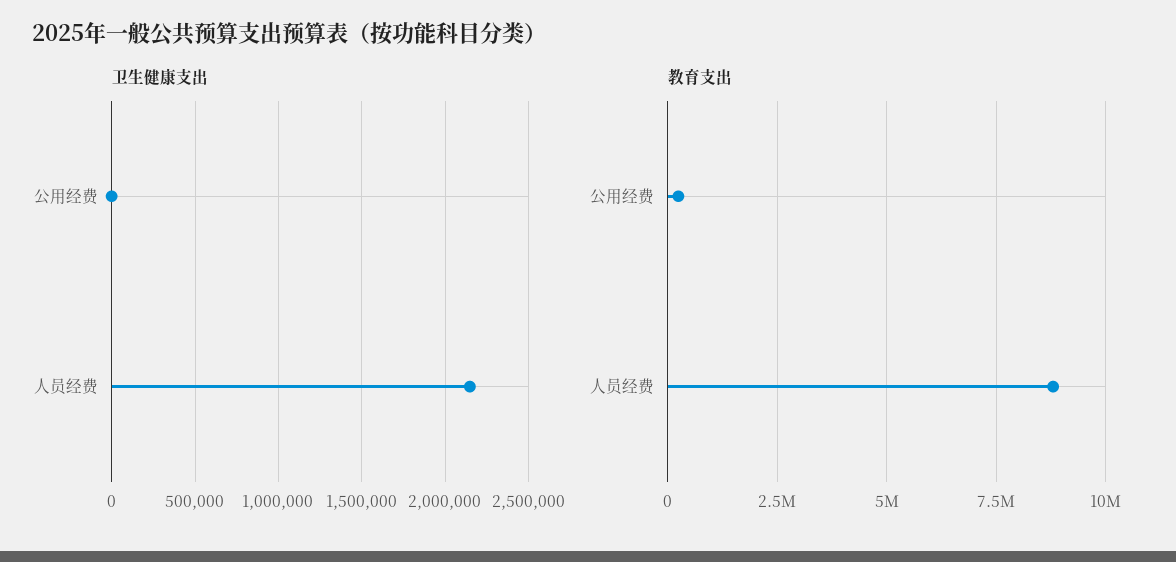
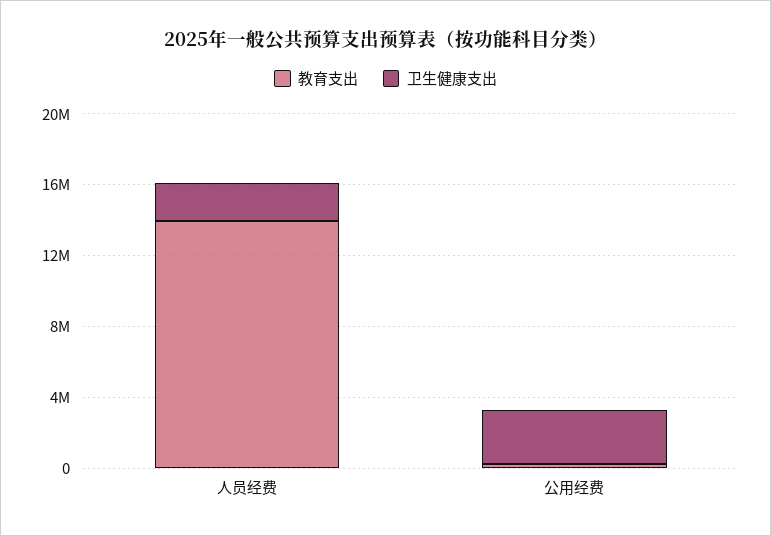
卫生健康支出, 公用经费: 0 -> 3000000
教育支出, 人员经费: 8750000 -> 14000000

